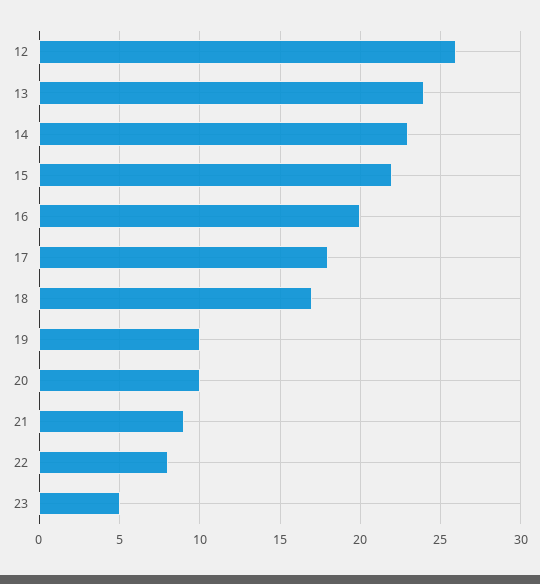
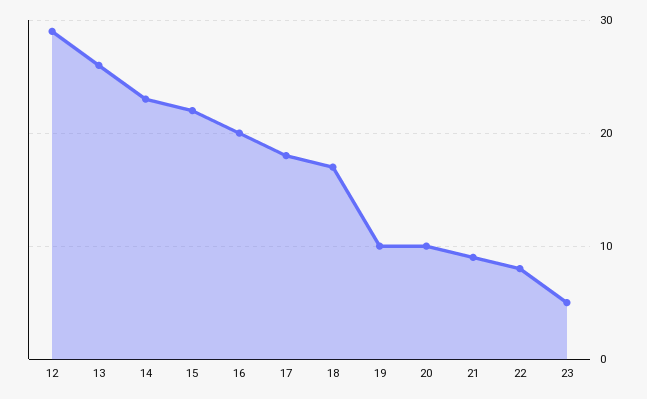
12: 26 -> 29
13: 24 -> 26

